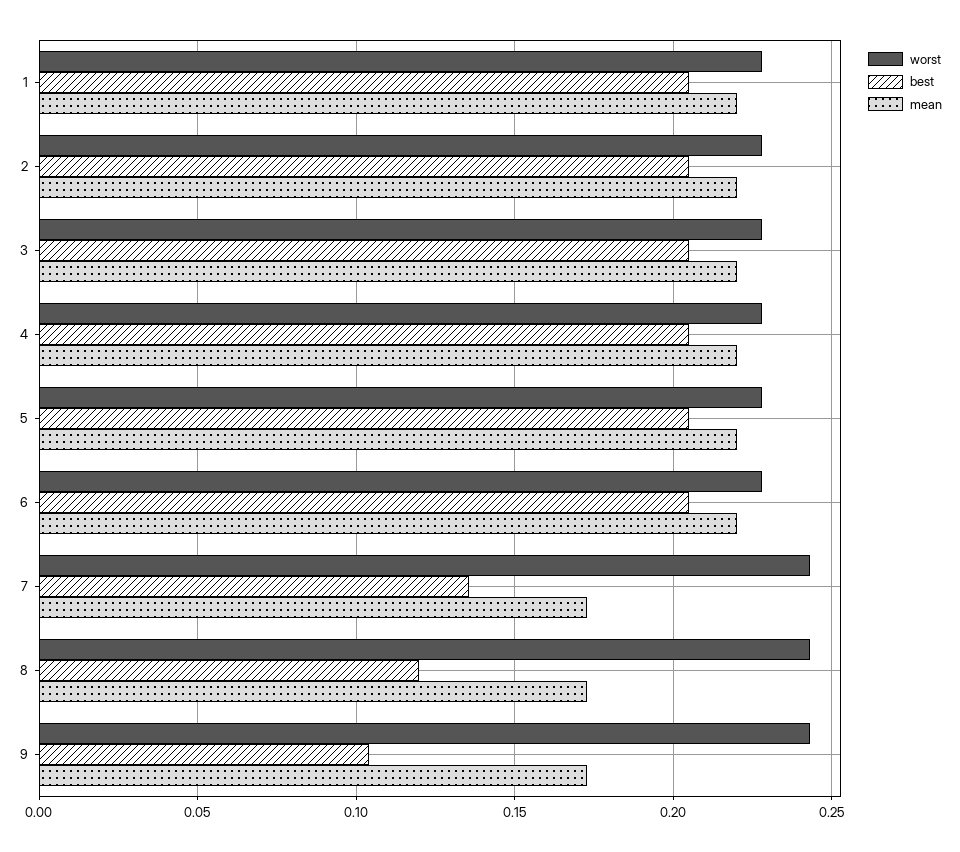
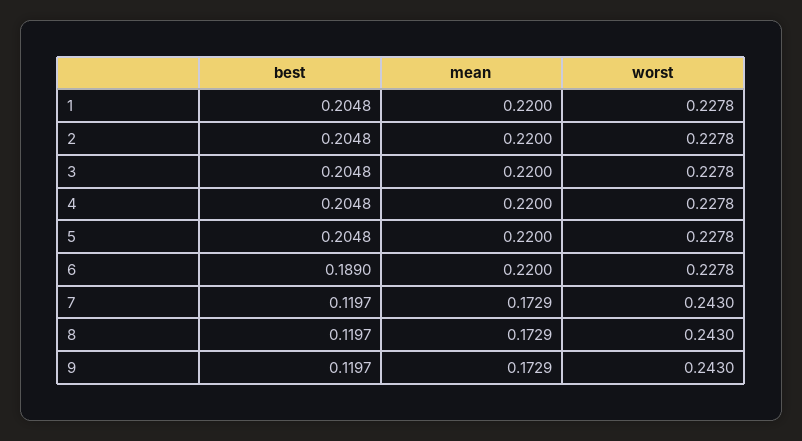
best, 6: 0.205 -> 0.189
best, 7: 0.135 -> 0.1197
best, 9: 0.105 -> 0.1197

